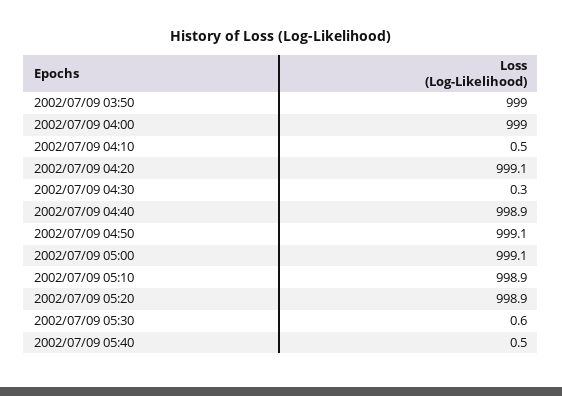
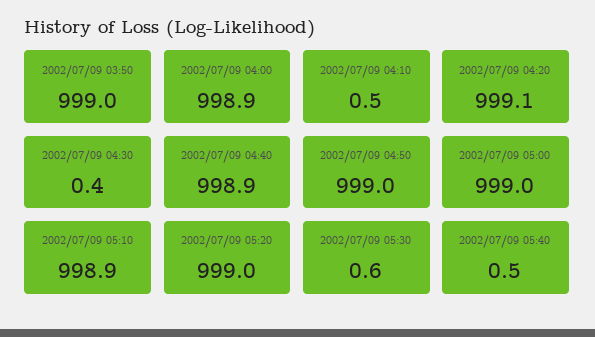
2002/07/09 04:00: 999 -> 998.9
2002/07/09 04:30: 0.3 -> 0.4
2002/07/09 04:50: 999.1 -> 999
2002/07/09 05:00: 999.1 -> 999
2002/07/09 05:20: 998.9 -> 999

